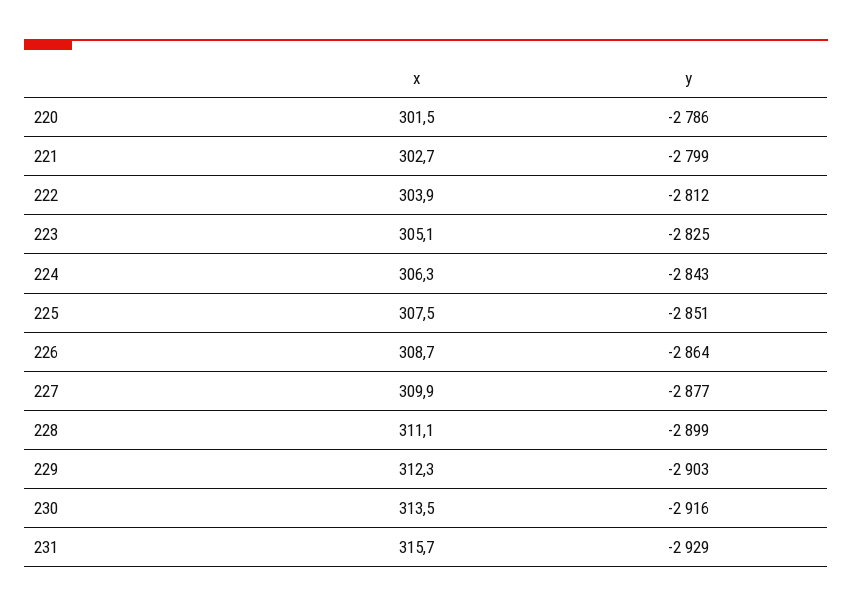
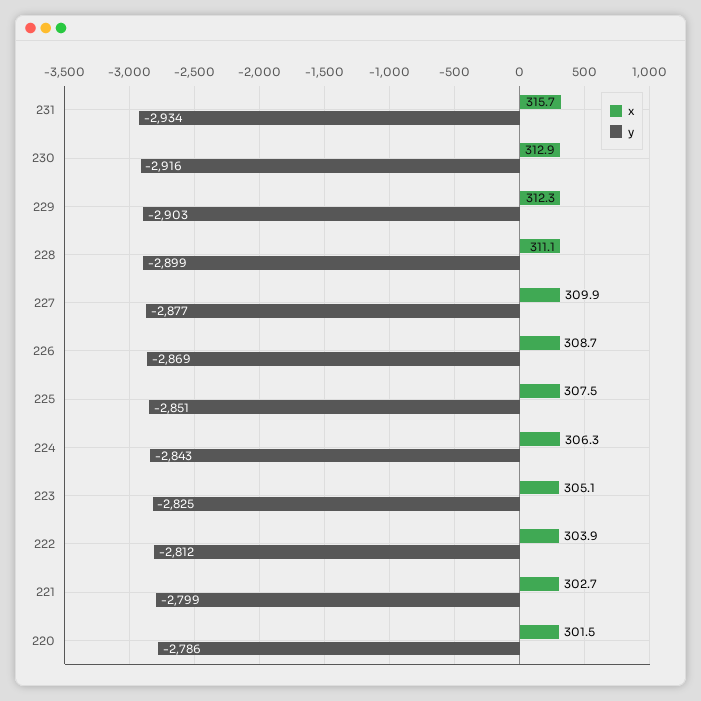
y, 226: -2864 -> -2869
x, 230: 313.5 -> 312.9
y, 231: -2929 -> -2934

